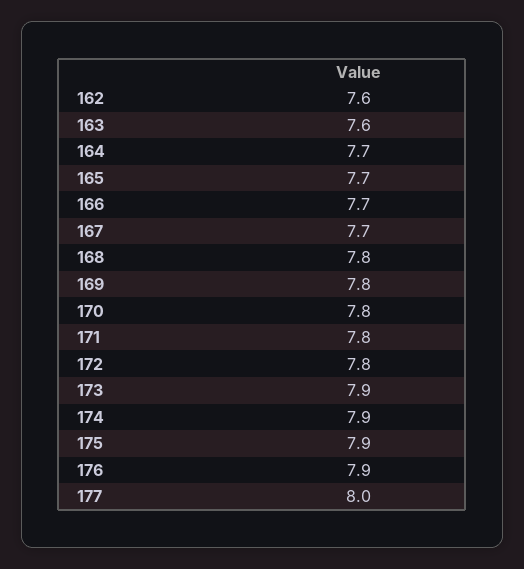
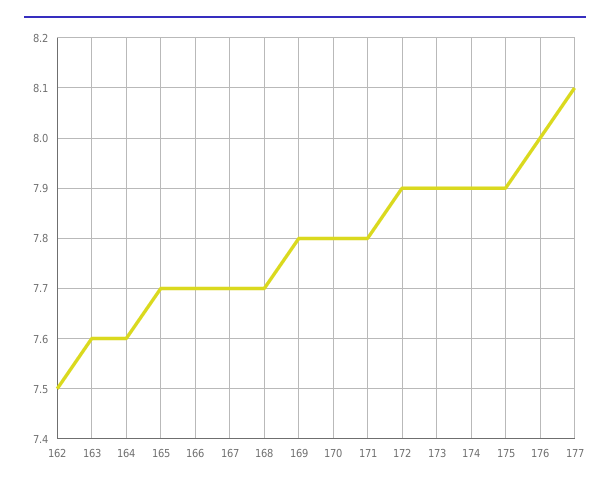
162: 7.6 -> 7.5
164: 7.7 -> 7.6
168: 7.8 -> 7.7
172: 7.8 -> 7.9
176: 7.9 -> 8
177: 8 -> 8.1

